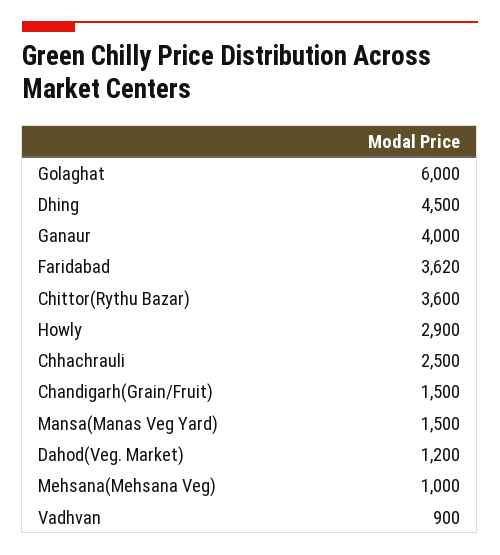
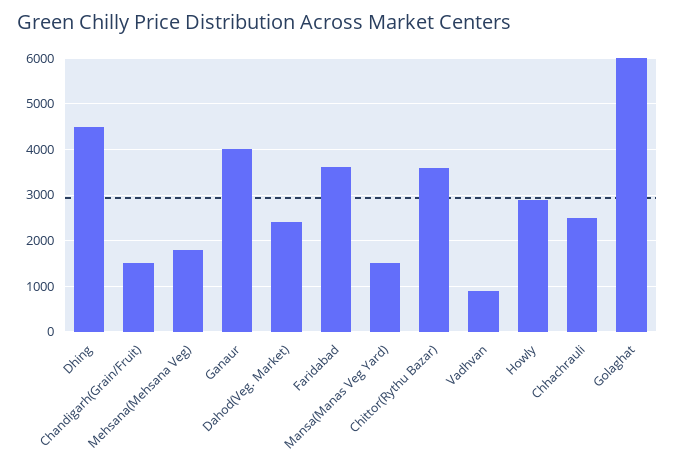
Dahod(Veg. Market): 1200 -> 2400
Mehsana(Mehsana Veg): 1000 -> 1800

